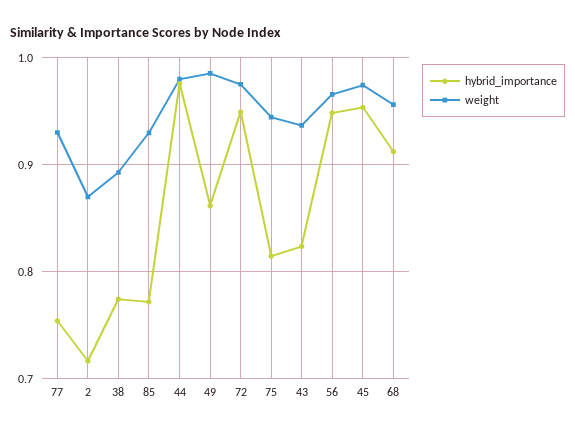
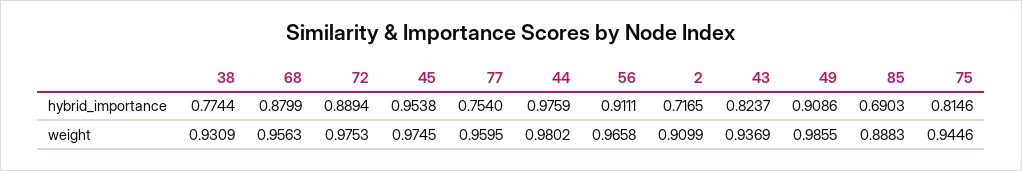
weight, 77: 0.93 -> 0.9595
weight, 2: 0.87 -> 0.9099
weight, 38: 0.89 -> 0.9309
hybrid_importance, 85: 0.77 -> 0.6903
weight, 85: 0.93 -> 0.8883
hybrid_importance, 49: 0.86 -> 0.9086
hybrid_importance, 72: 0.95 -> 0.8894
hybrid_importance, 56: 0.95 -> 0.9111
hybrid_importance, 68: 0.91 -> 0.8799

